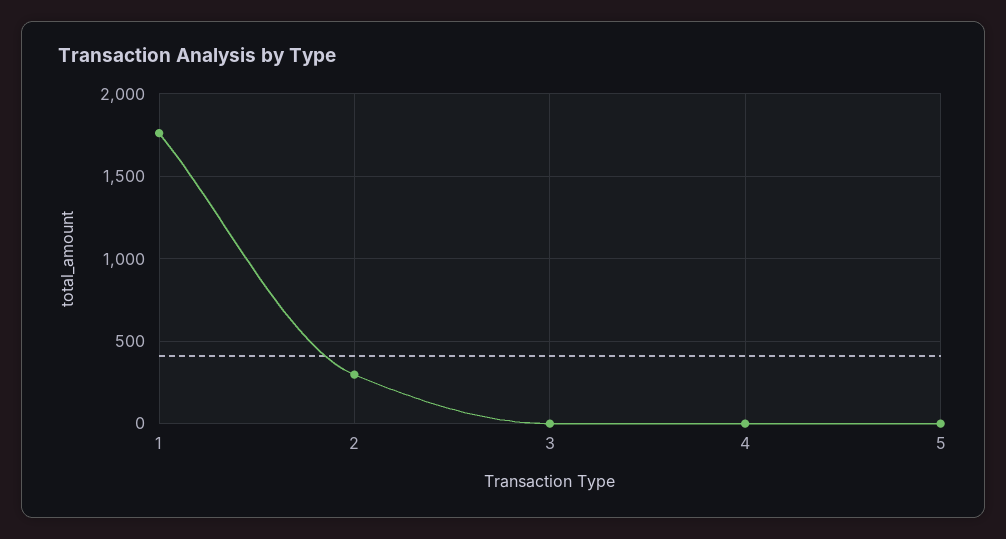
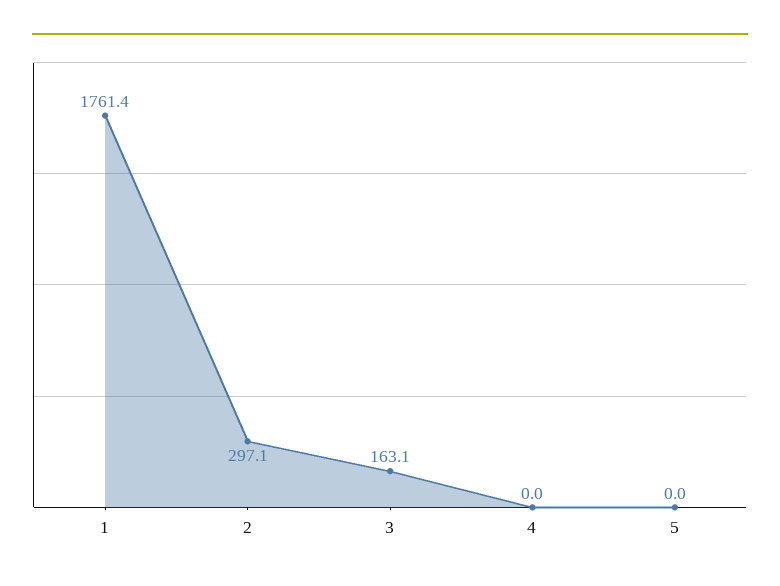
3: 0 -> 163.1

